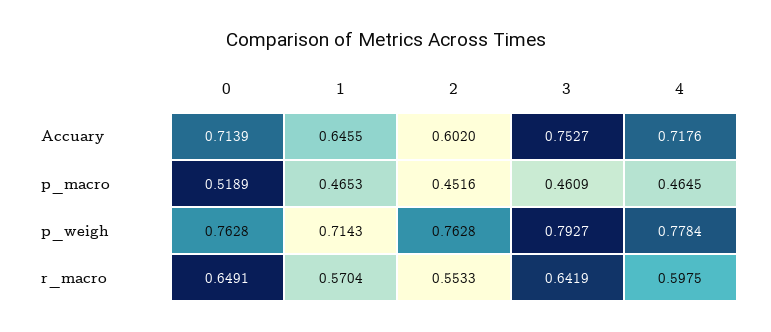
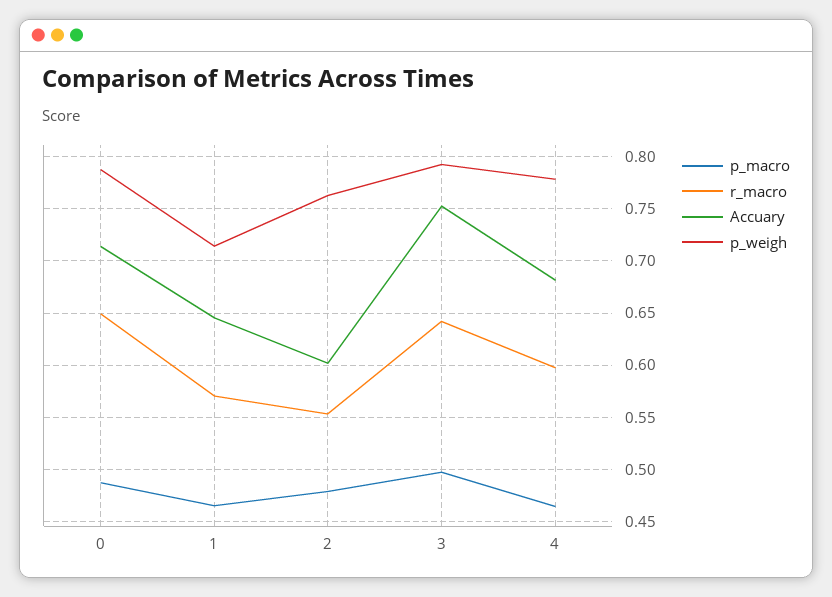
Accuary, 4: 0.7176 -> 0.68
p_macro, 0: 0.5189 -> 0.49
p_macro, 2: 0.4516 -> 0.48
p_macro, 3: 0.4609 -> 0.5
p_weigh, 0: 0.7628 -> 0.79

